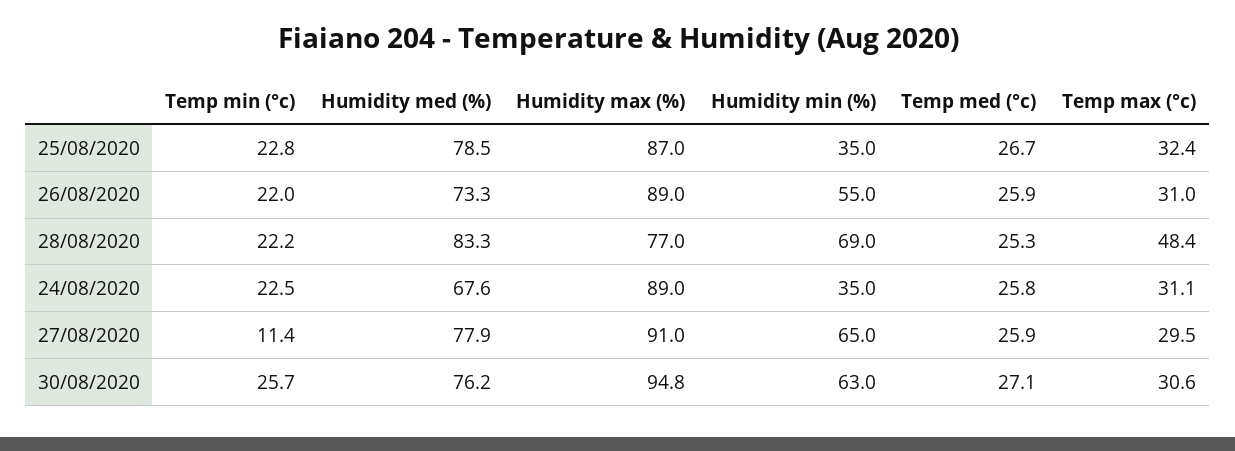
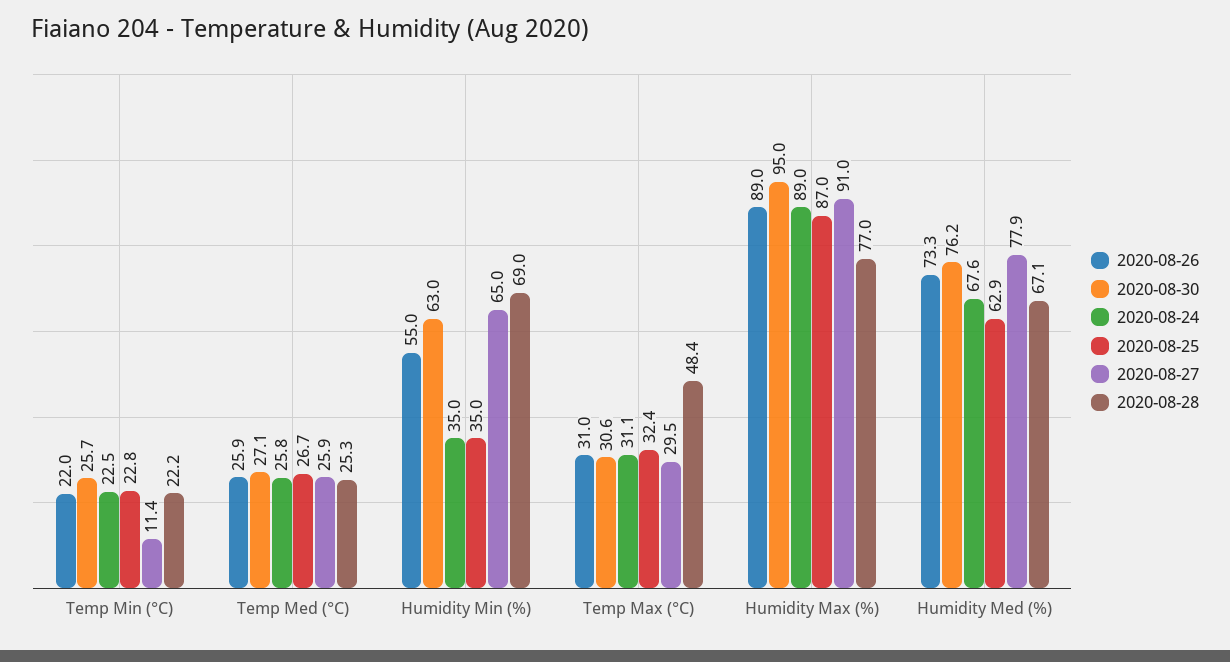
25/08/2020, Humidity med (%): 78.5 -> 62.9
28/08/2020, Humidity med (%): 83.3 -> 67.1
30/08/2020, Humidity max (%): 94.8 -> 95

